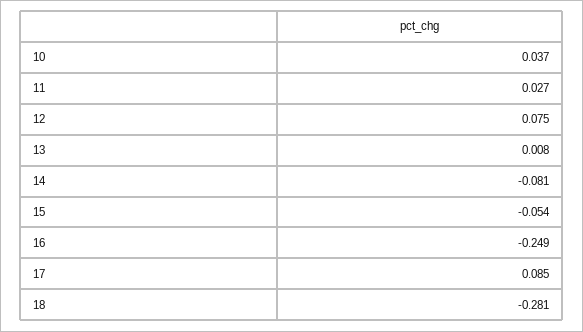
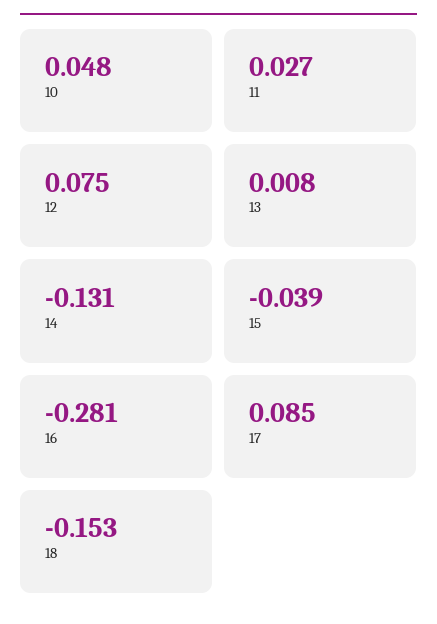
10: 0.037 -> 0.048
14: -0.081 -> -0.131
15: -0.054 -> -0.039
16: -0.249 -> -0.281
18: -0.281 -> -0.153

